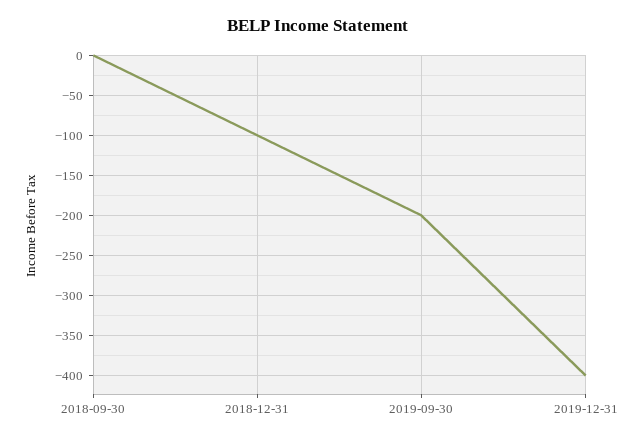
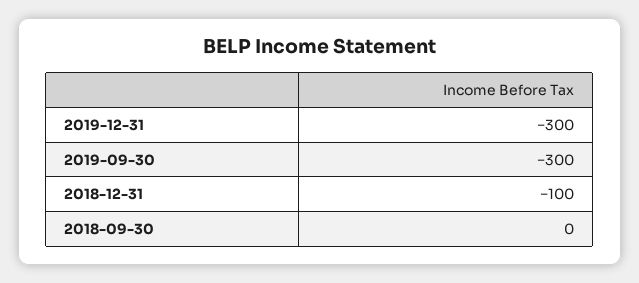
2019-09-30: -200 -> -300
2019-12-31: -400 -> -300

